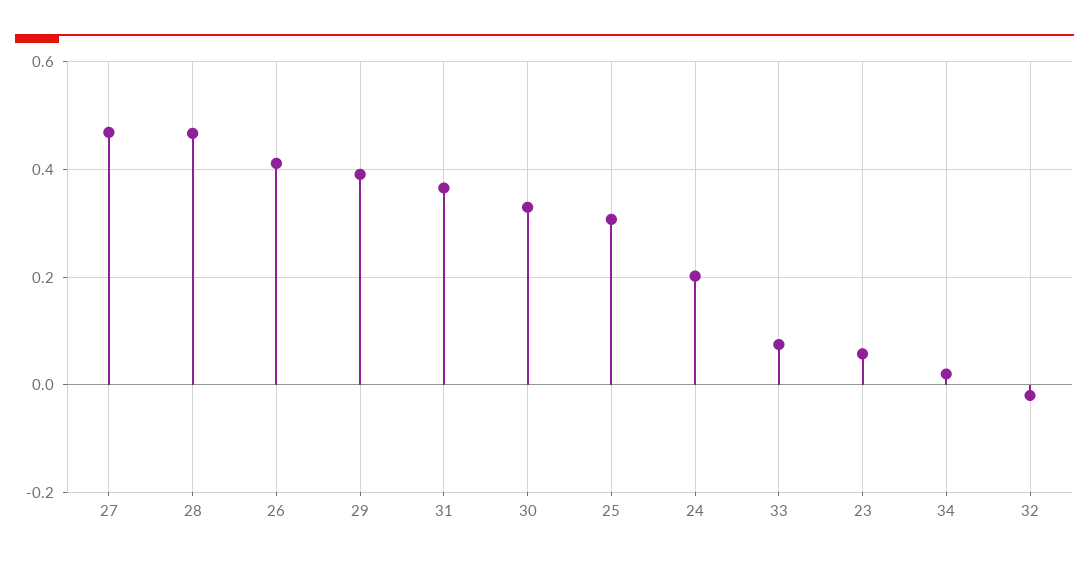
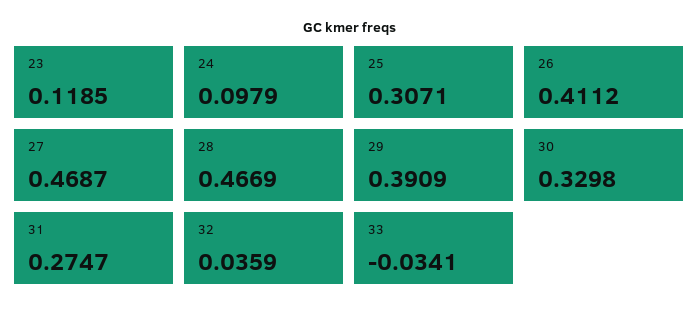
31: 0.36 -> 0.2747
24: 0.2 -> 0.0979
33: 0.08 -> -0.0341
23: 0.06 -> 0.1185
34: 0.02 -> none
32: -0.02 -> 0.0359

